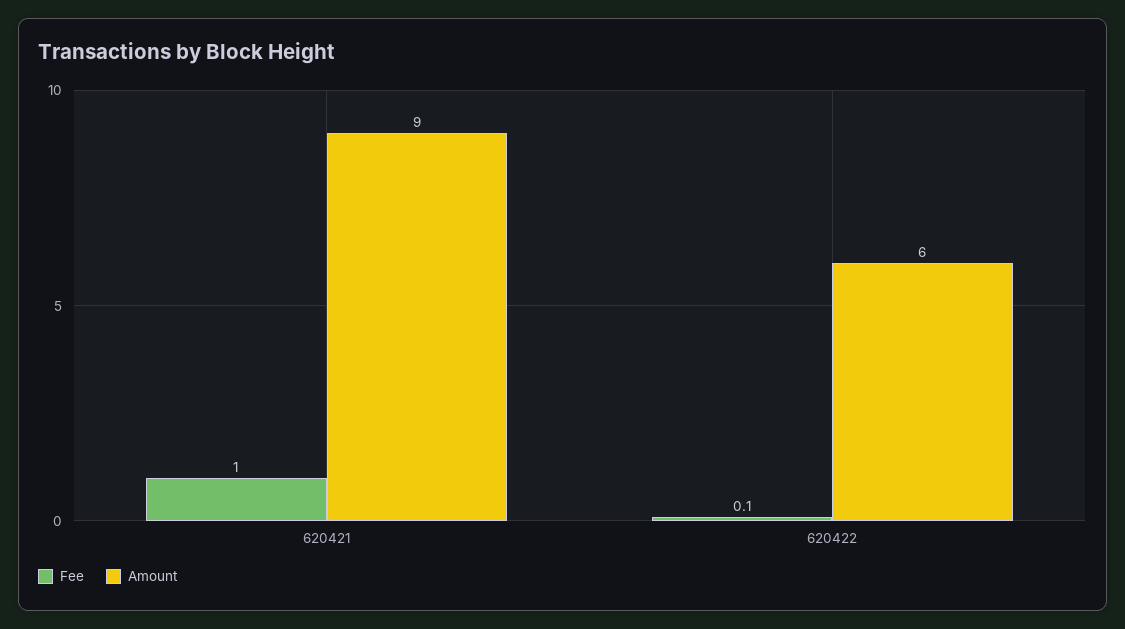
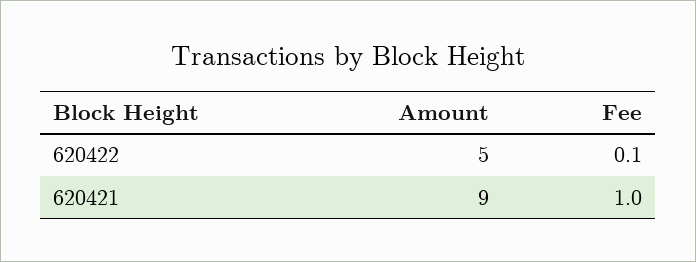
Amount, 620422: 6 -> 5

